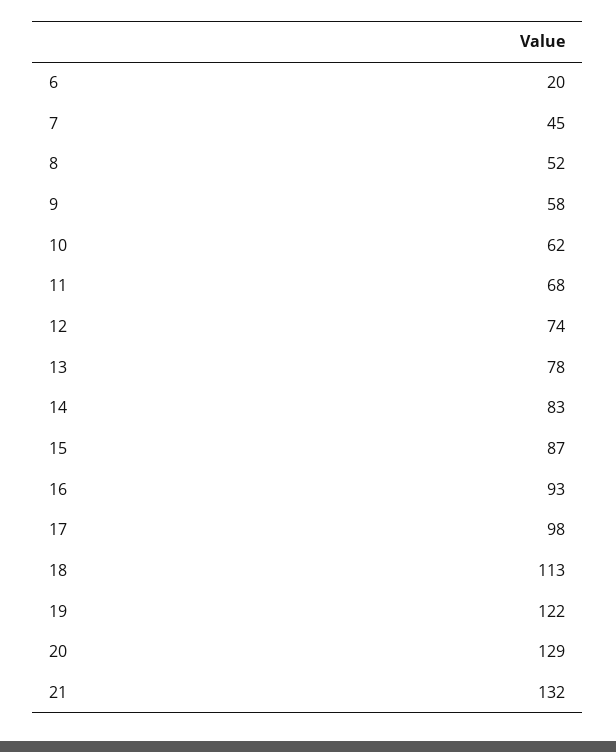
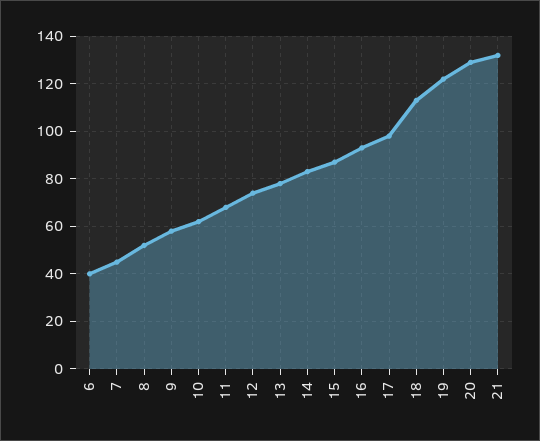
6: 20 -> 40

